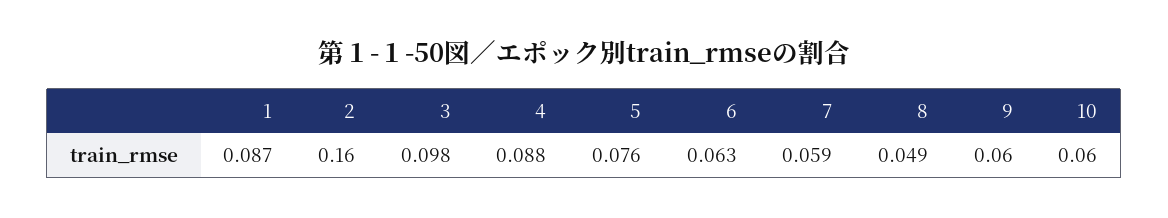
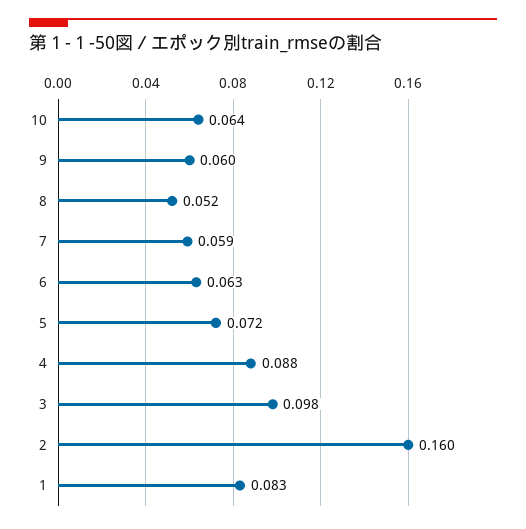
1: 0.087 -> 0.083
5: 0.076 -> 0.072
8: 0.049 -> 0.052
10: 0.06 -> 0.064

